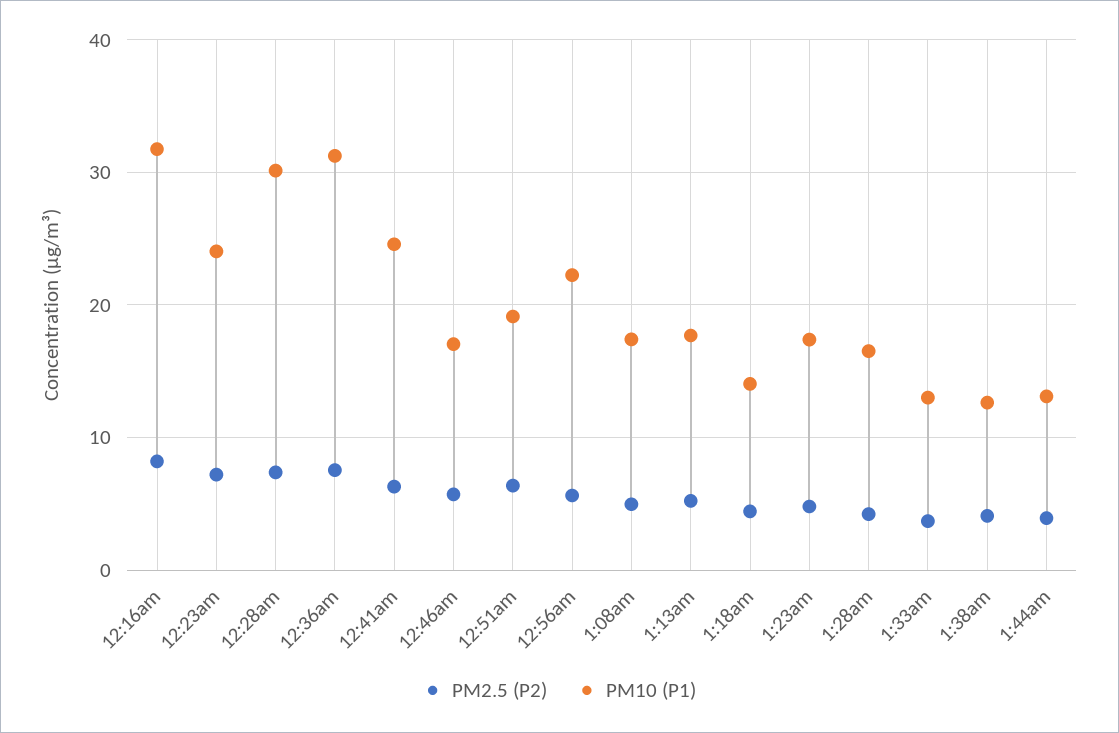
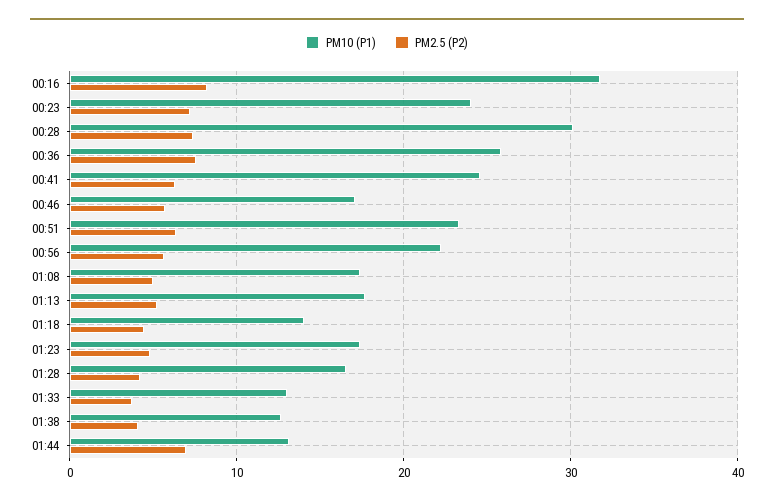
PM10 (P1), 12:36am: 31 -> 26
PM10 (P1), 12:51am: 19 -> 23
PM2.5 (P2), 1:44am: 4 -> 7

